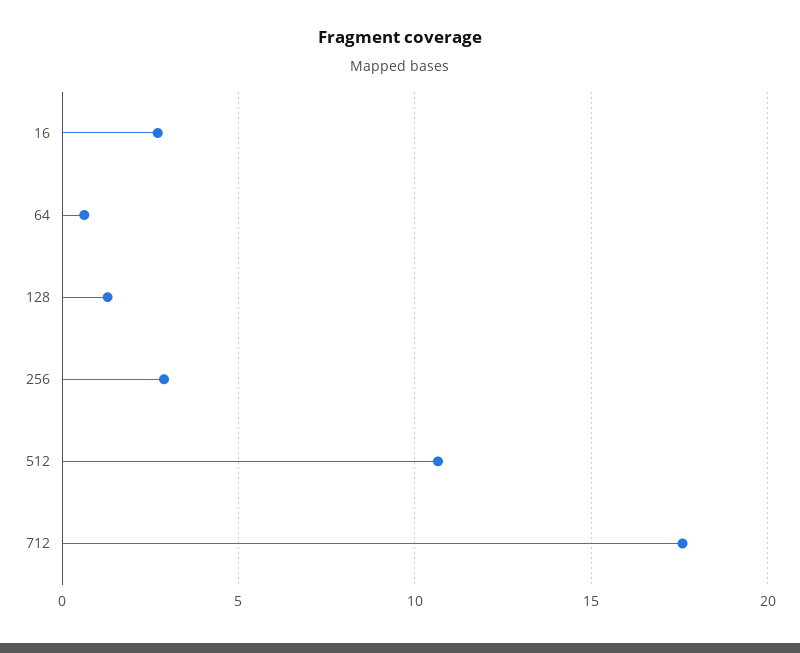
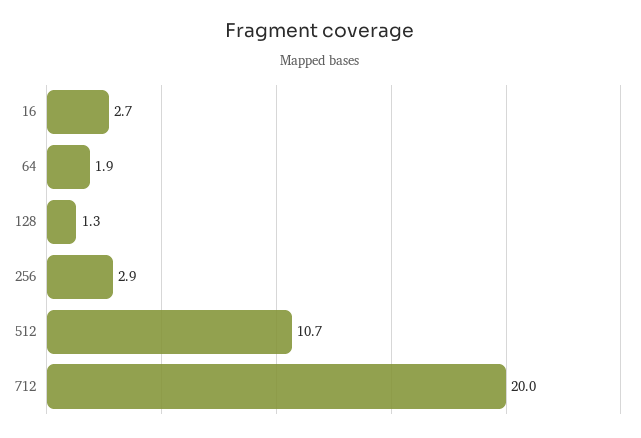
64: 0.5 -> 1.9
712: 17.5 -> 20

